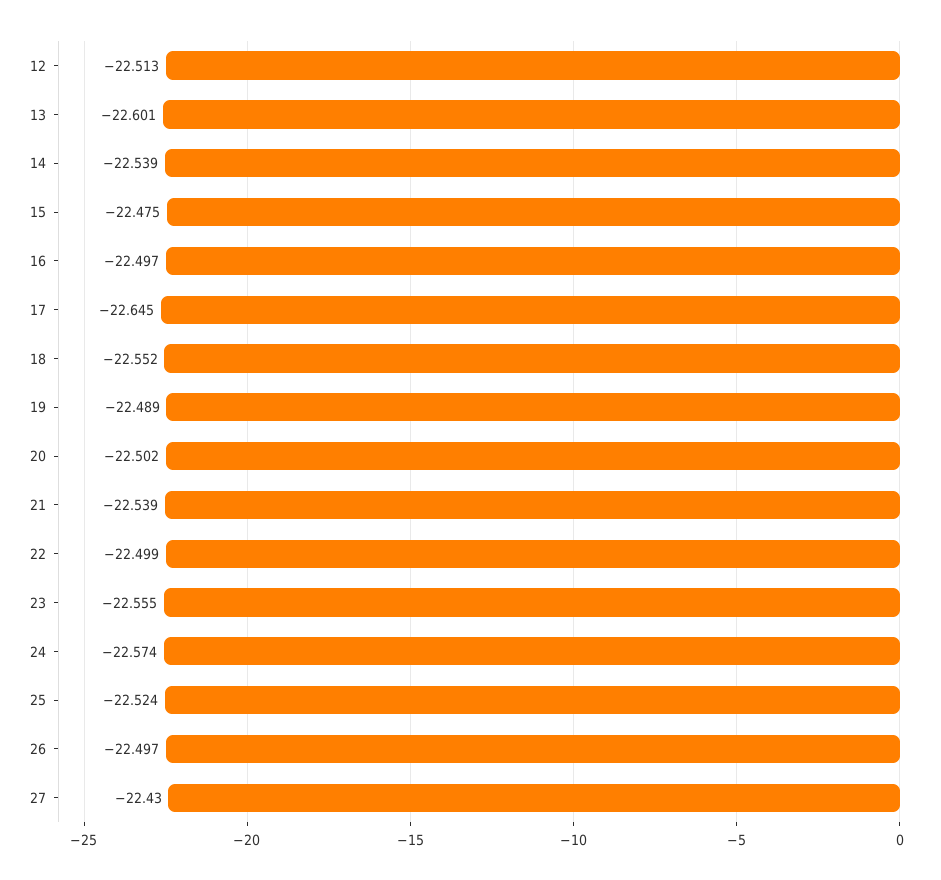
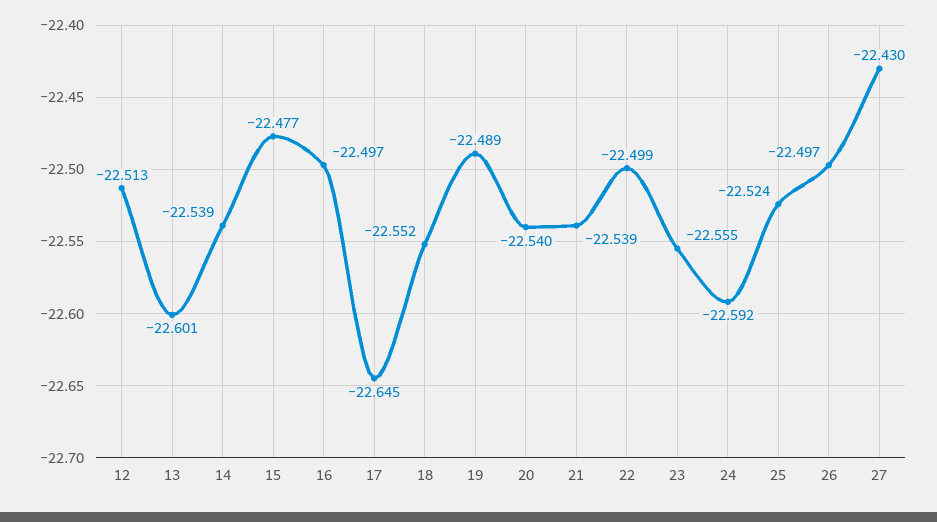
15: -22.475 -> -22.477
20: -22.502 -> -22.54
24: -22.574 -> -22.592

